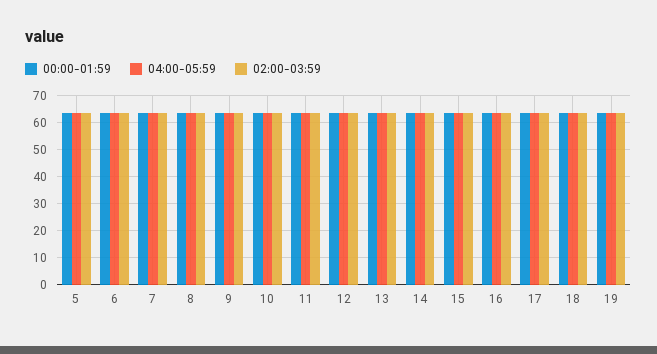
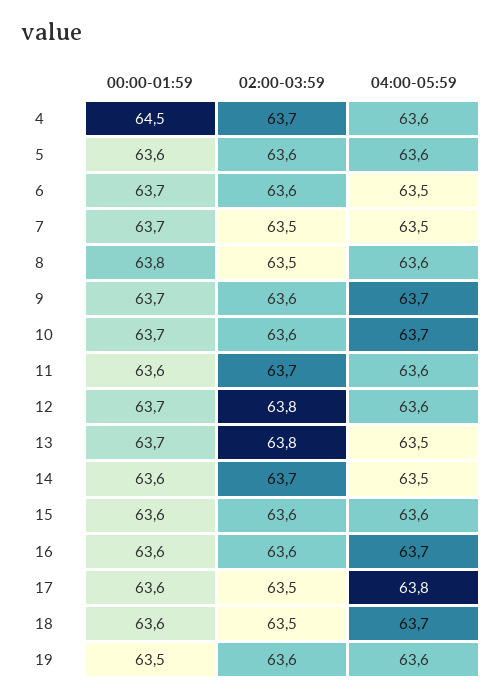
00:00-01:59, 4: none -> 64.5
02:00-03:59, 4: none -> 63.7
04:00-05:59, 4: none -> 63.6

